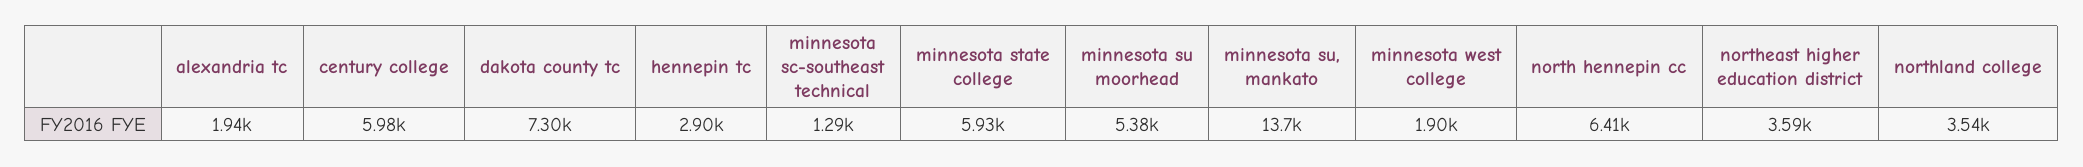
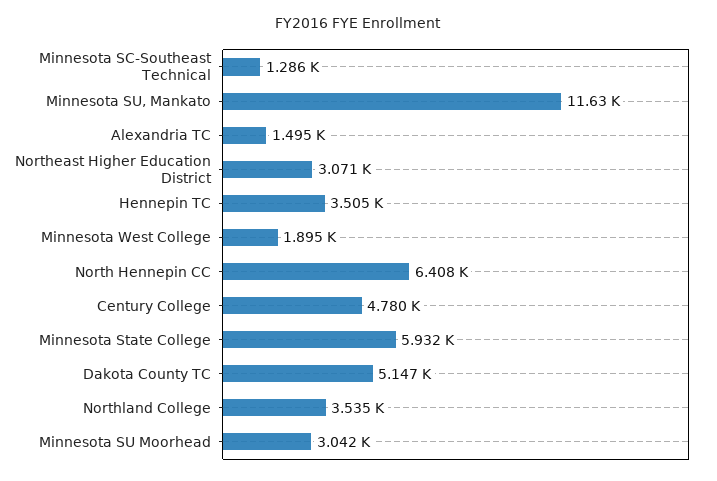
alexandria tc: 1940 -> 1495
century college: 5980 -> 4780
dakota county tc: 7300 -> 5147
hennepin tc: 2900 -> 3505
minnesota su moorhead: 5380 -> 3042
minnesota su, mankato: 13700 -> 11630
northeast higher education district: 3590 -> 3071

